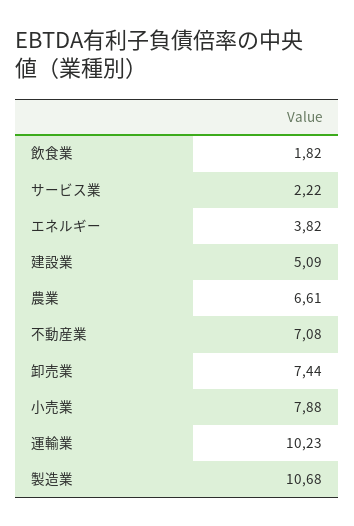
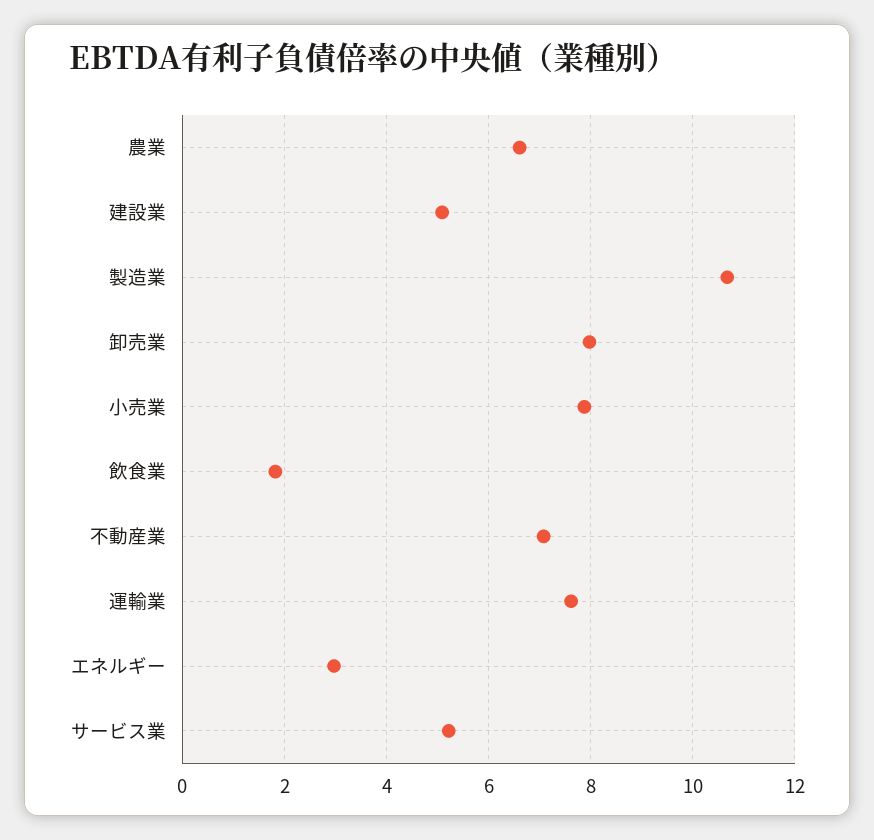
サービス業: 2.22 -> 5.2
エネルギー: 3.82 -> 3
卸売業: 7.44 -> 8
運輸業: 10.23 -> 7.6

